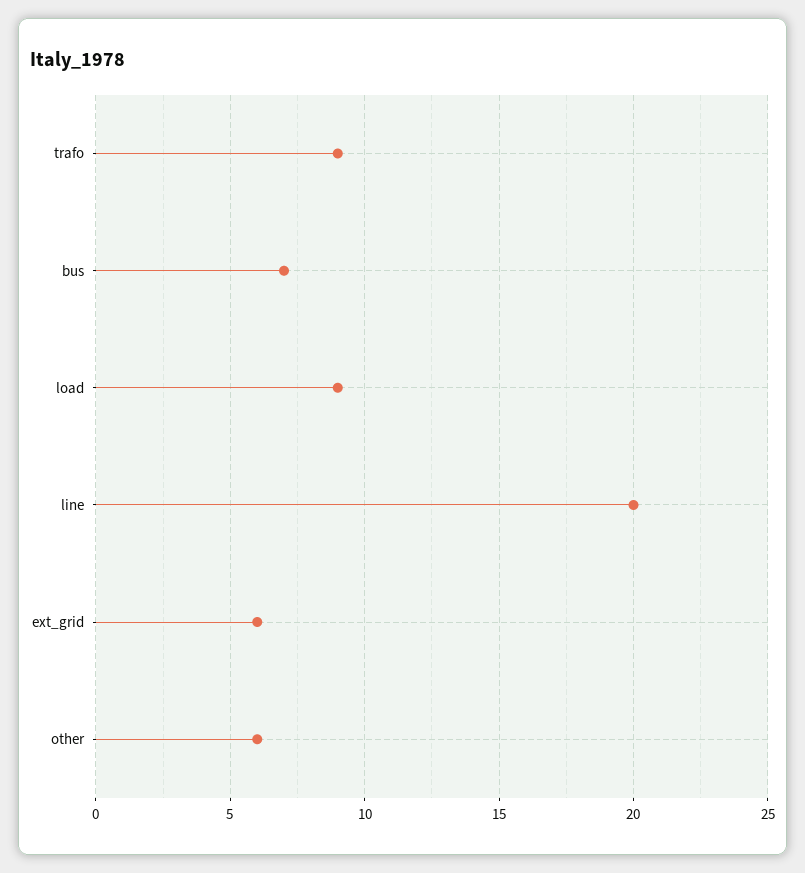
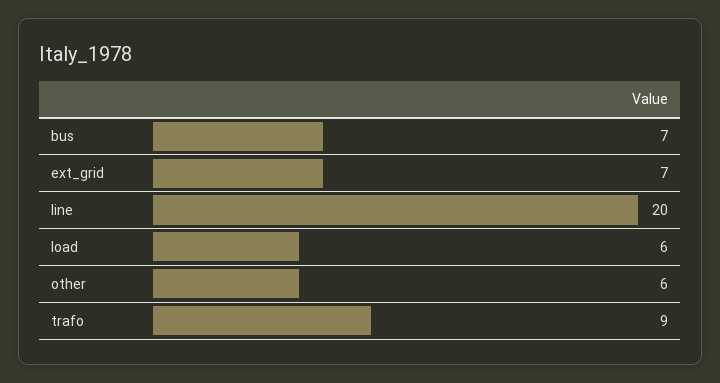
load: 9 -> 6
ext_grid: 6 -> 7

